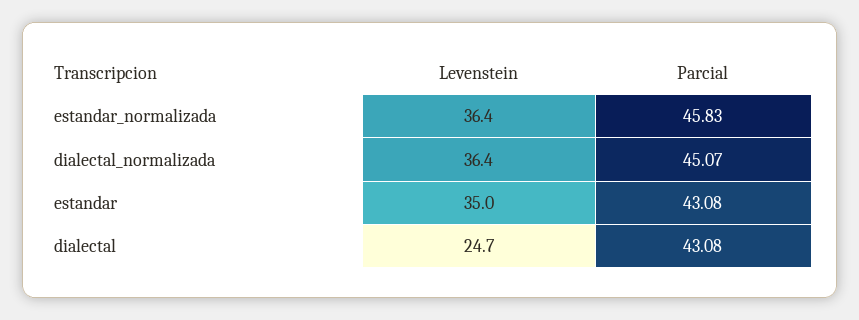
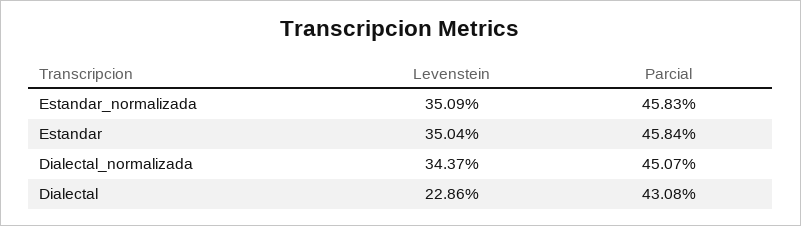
Levenstein, estandar_normalizada: 36.4 -> 35.09
Levenstein, dialectal_normalizada: 36.4 -> 34.37
Parcial, estandar: 43.08 -> 45.84
Levenstein, dialectal: 24.7 -> 22.86

